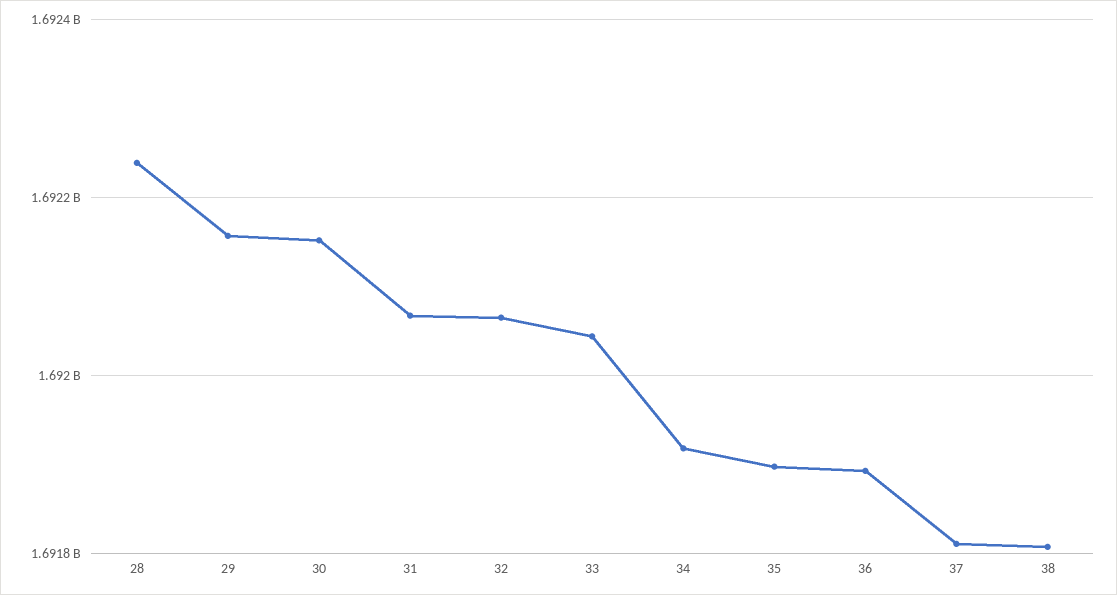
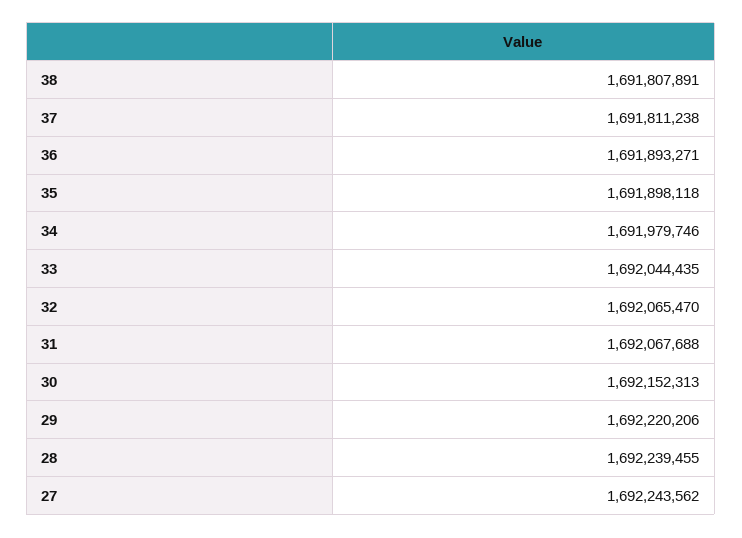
29: 1692160000 -> 1692220206
34: 1691920000 -> 1691979746
27: none -> 1692243562

